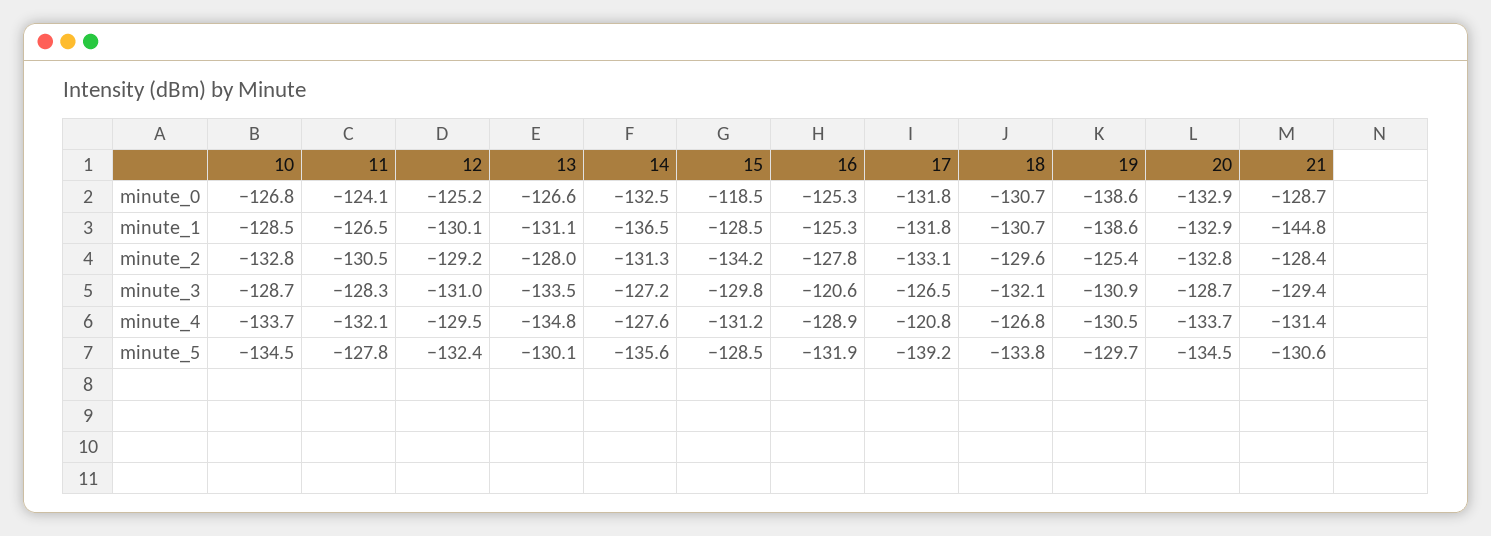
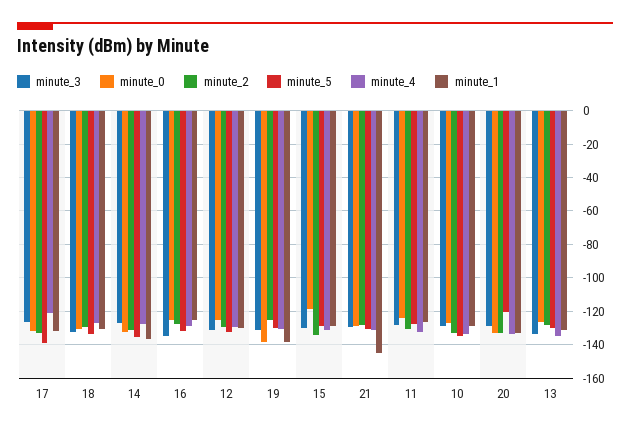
minute_3, 16: -120.6 -> -135
minute_5, 20: -134.5 -> -120

